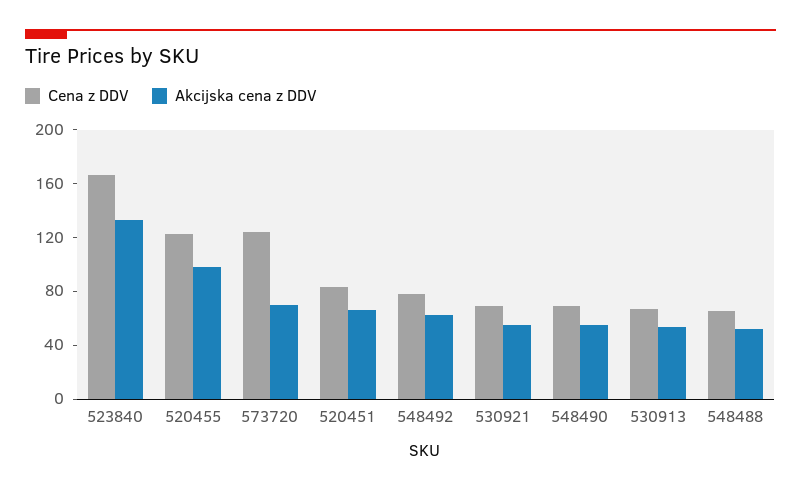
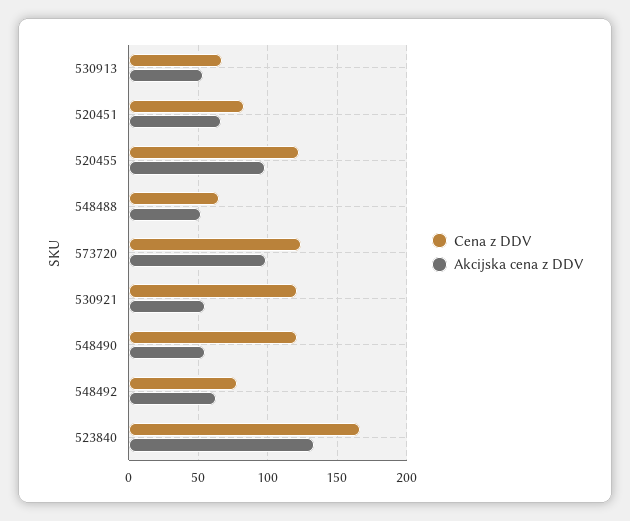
Akcijska cena z DDV, 573720: 70 -> 100
Cena z DDV, 530921: 70 -> 120
Cena z DDV, 548490: 70 -> 120

